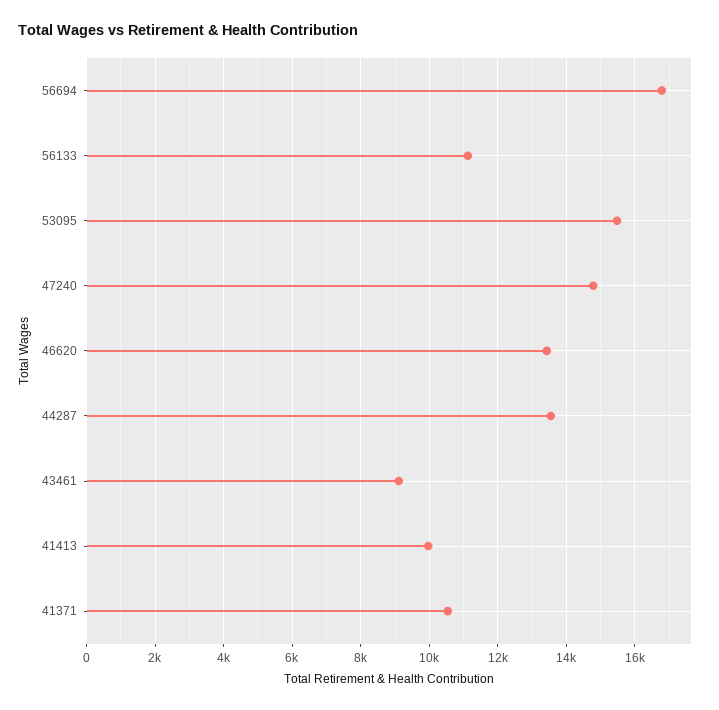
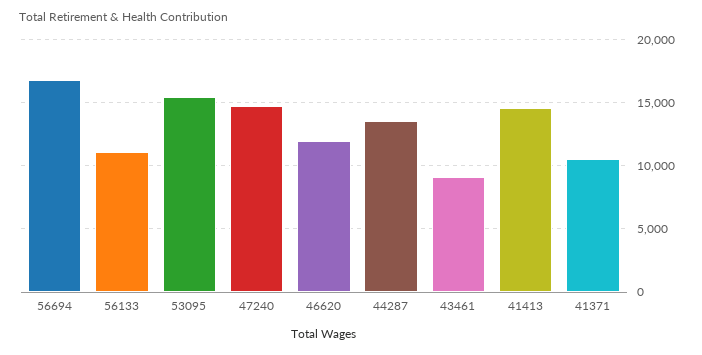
46620: 13400 -> 12000
41413: 10000 -> 14500

